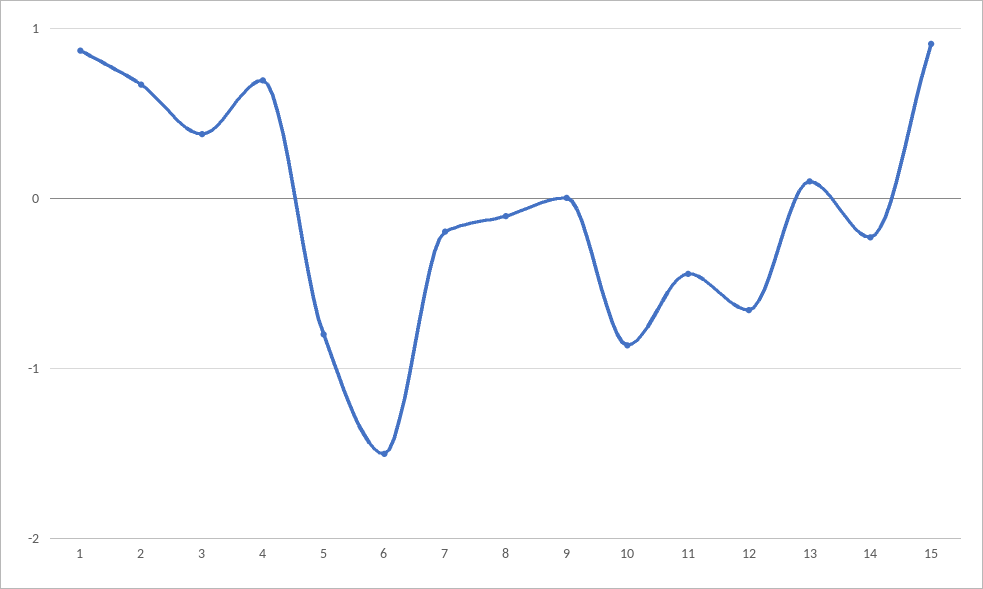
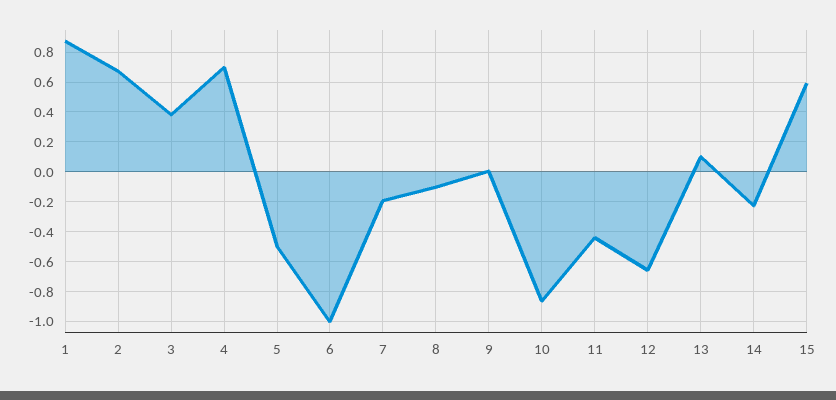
5: -0.8 -> -0.5
6: -1.5 -> -1
15: 0.9 -> 0.6

